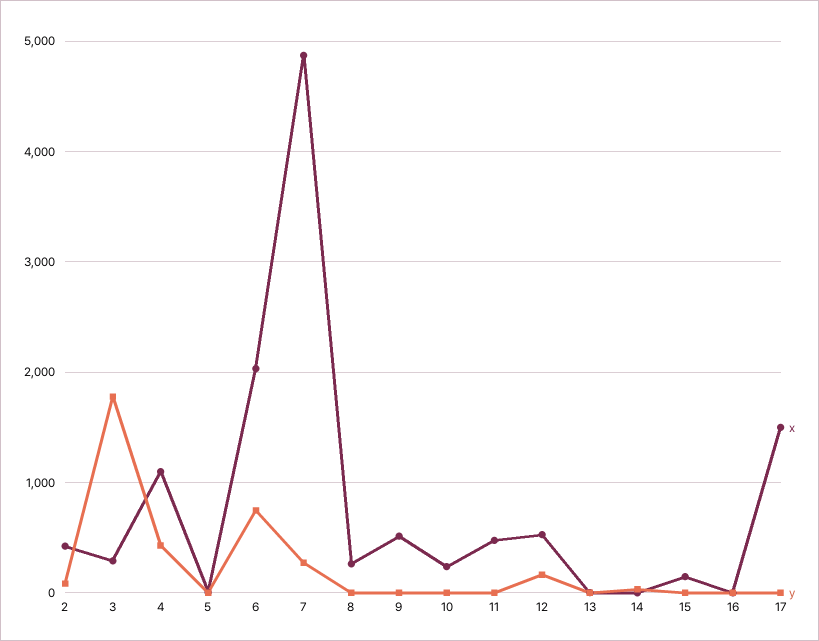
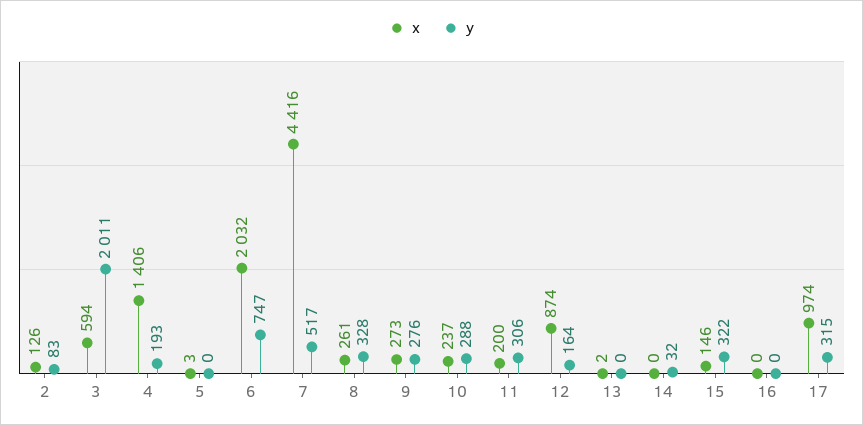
x, 2: 400 -> 126
x, 3: 300 -> 594
y, 3: 1800 -> 2011
x, 4: 1100 -> 1406
y, 4: 400 -> 193
x, 7: 4900 -> 4416
y, 7: 300 -> 517
y, 8: 0 -> 328
x, 9: 500 -> 273
y, 9: 0 -> 276
y, 10: 0 -> 288
x, 11: 500 -> 200
y, 11: 0 -> 306
x, 12: 500 -> 874
y, 15: 0 -> 322
x, 17: 1500 -> 974
y, 17: 0 -> 315

